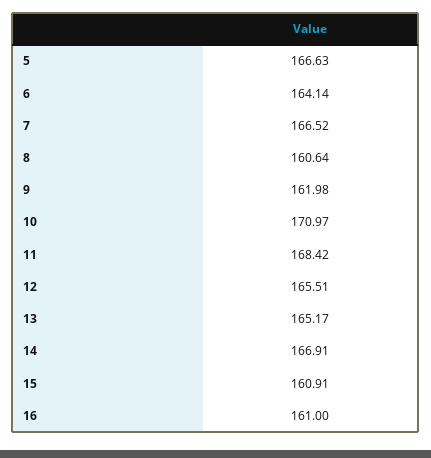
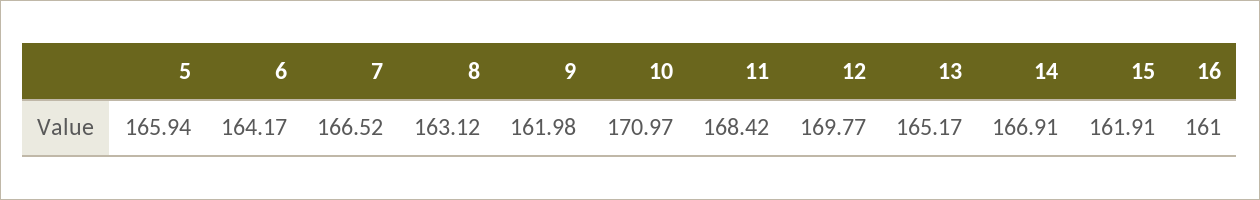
5: 166.63 -> 165.94
6: 164.14 -> 164.17
8: 160.64 -> 163.12
12: 165.51 -> 169.77
15: 160.91 -> 161.91

